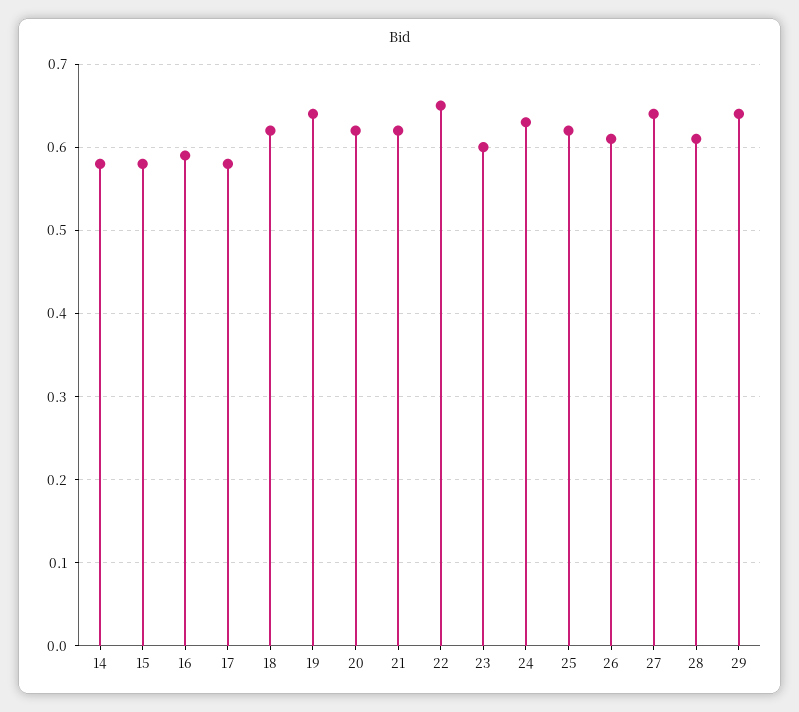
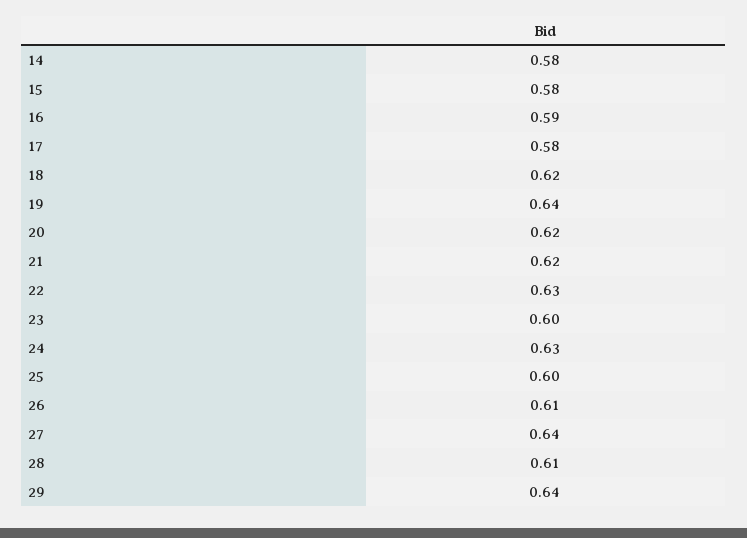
22: 0.65 -> 0.63
25: 0.62 -> 0.6

